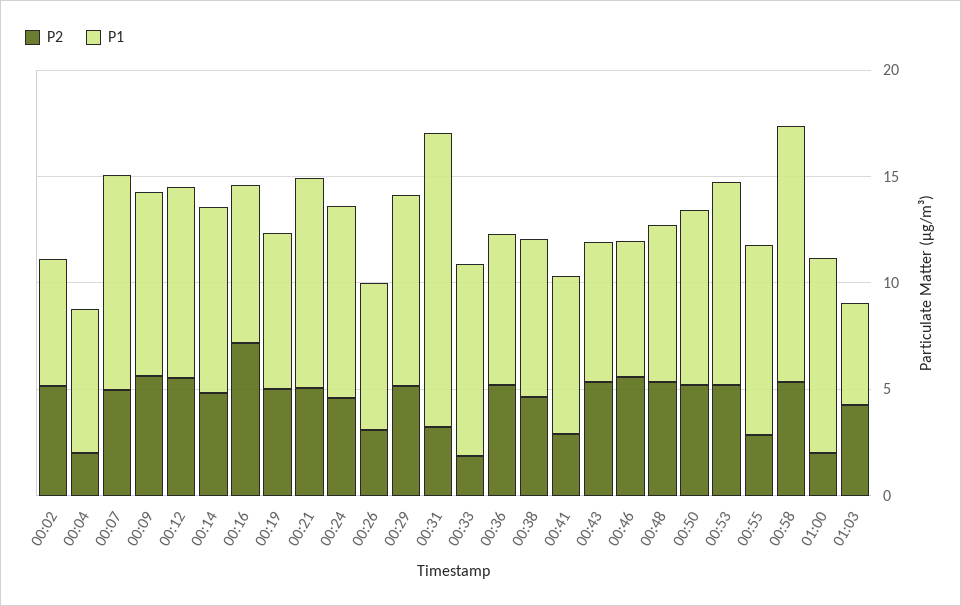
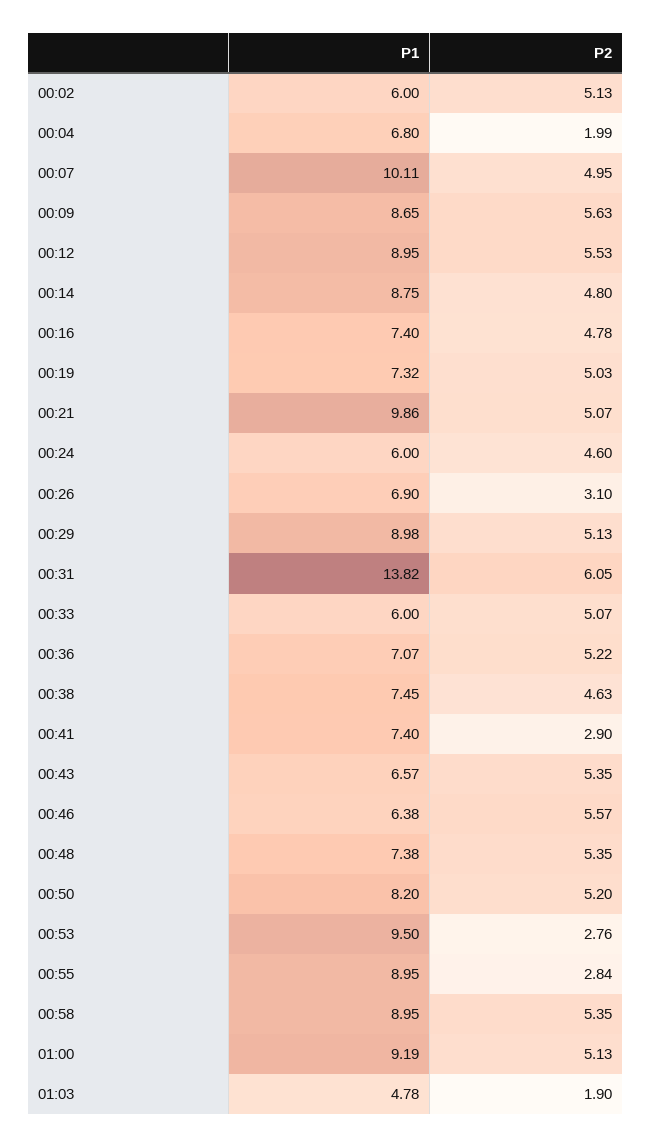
P2, 00:16: 7 -> 4.78
P1, 00:24: 9 -> 6
P2, 00:31: 3 -> 6.05
P2, 00:33: 2 -> 5.07
P1, 00:33: 9 -> 6
P2, 00:53: 5 -> 2.76
P1, 00:58: 12 -> 8.95
P2, 01:00: 2 -> 5.13
P2, 01:03: 4 -> 1.9

